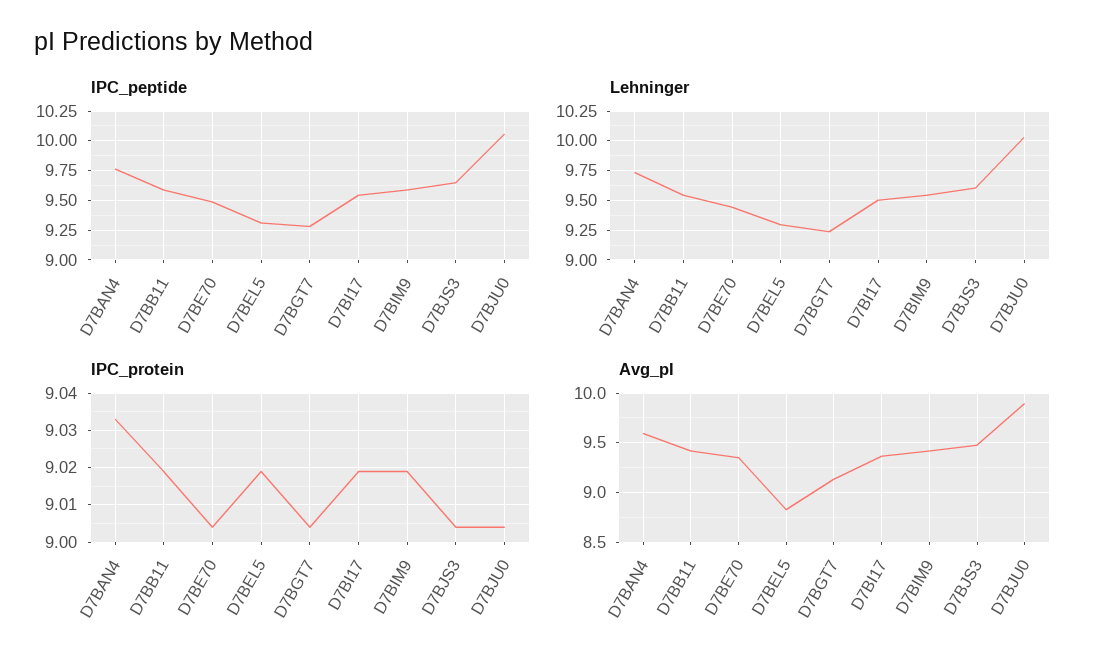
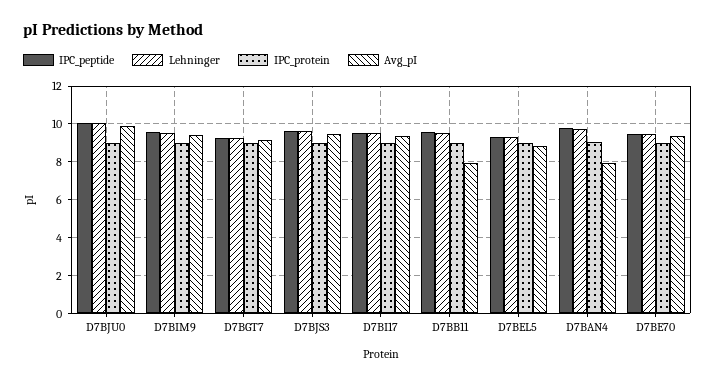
Avg_pI, D7BAN4: 9.6 -> 8
Avg_pI, D7BB11: 9.4 -> 8

